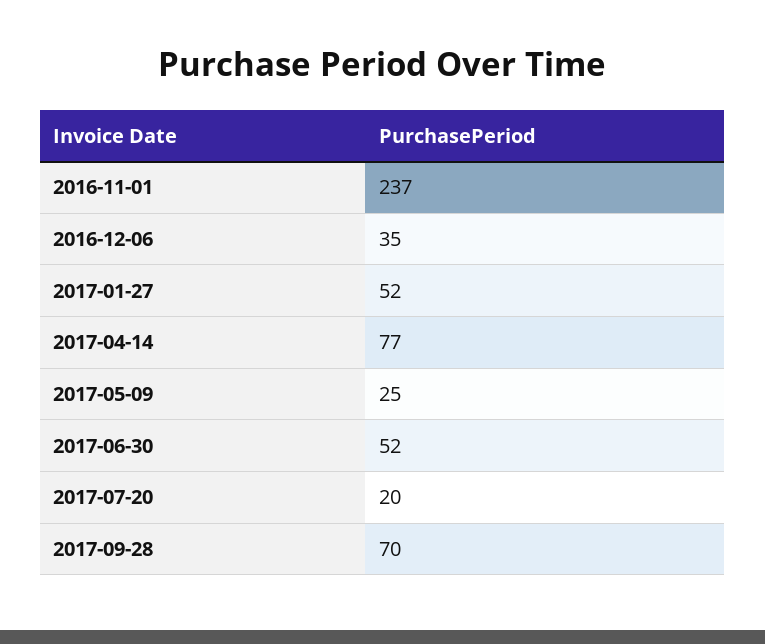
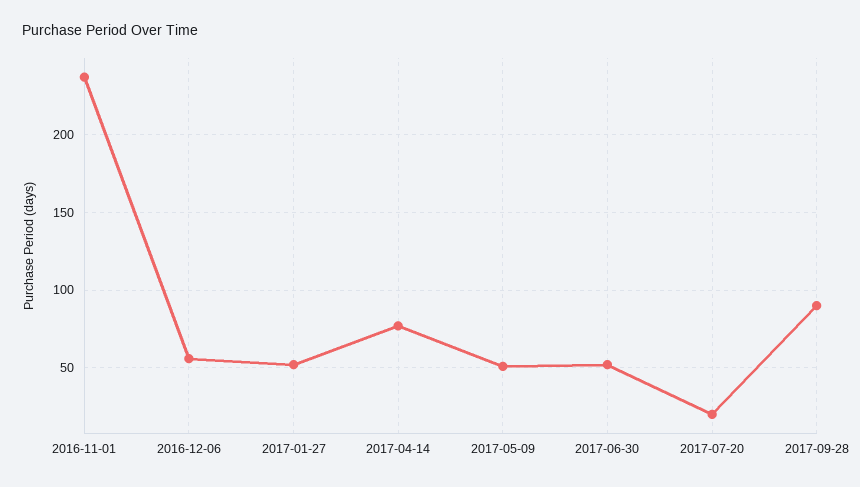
2016-12-06: 35 -> 55
2017-05-09: 25 -> 50
2017-09-28: 70 -> 90

